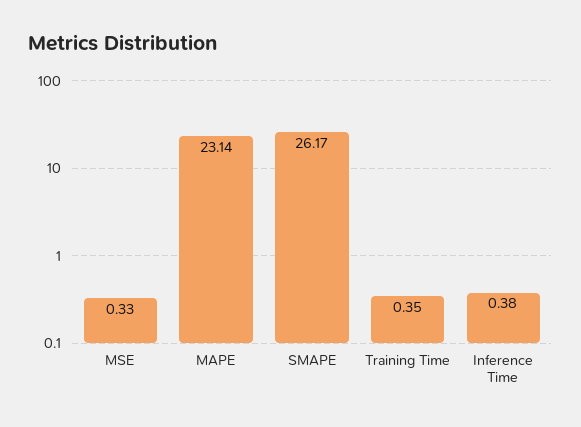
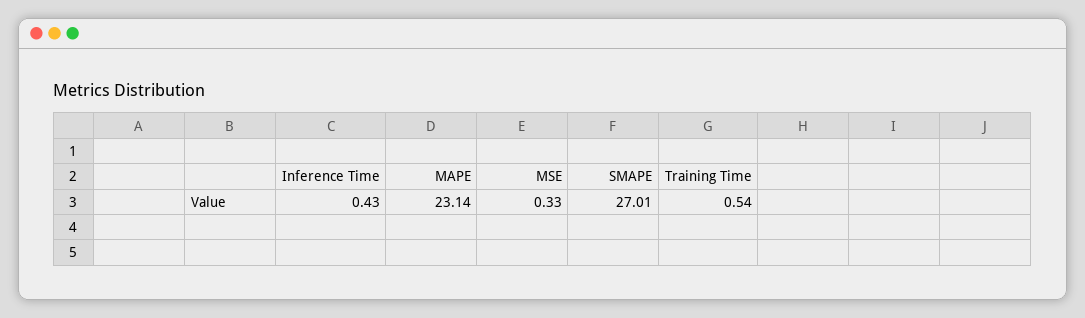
SMAPE: 26.17 -> 27.01
Training Time: 0.35 -> 0.54
Inference Time: 0.38 -> 0.43

